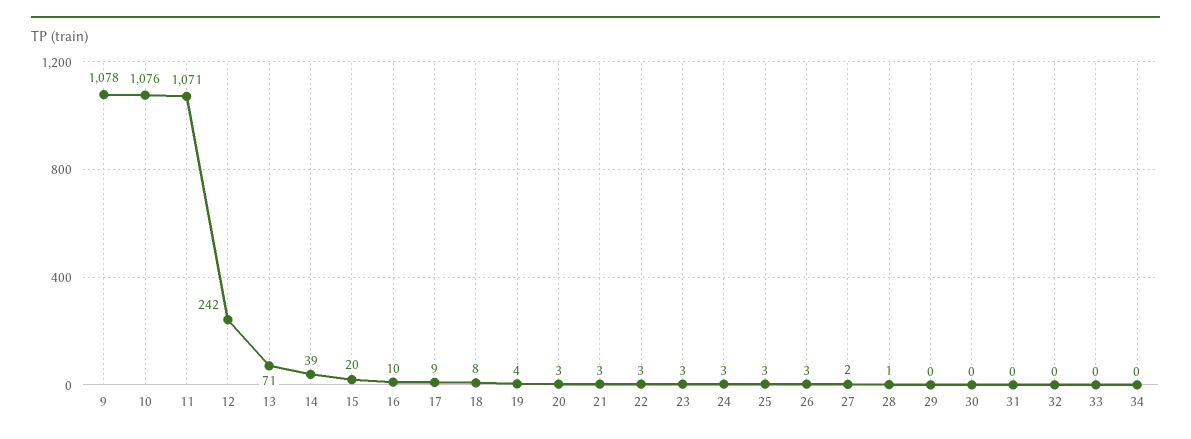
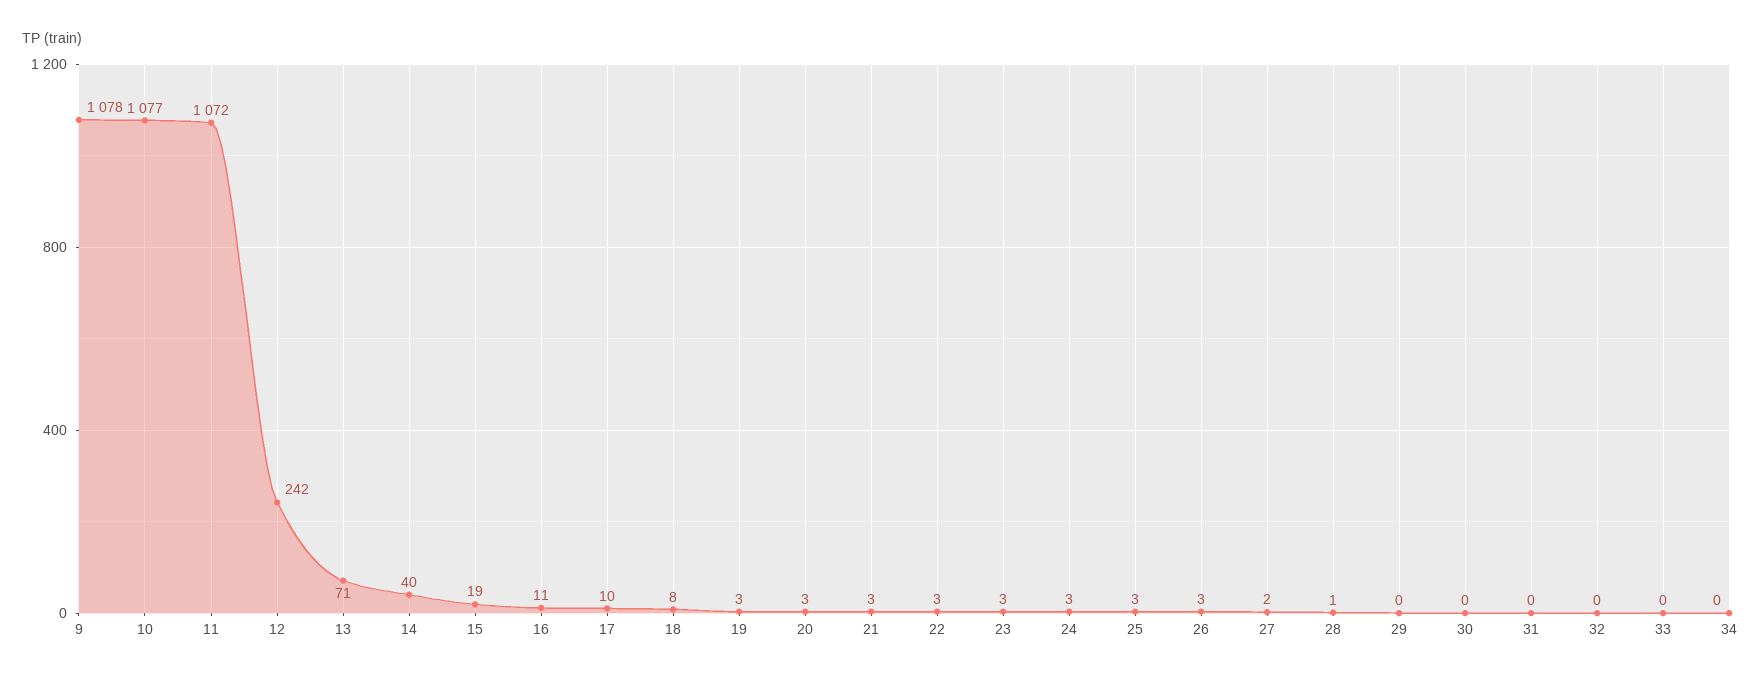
10: 1076 -> 1077
11: 1071 -> 1072
14: 39 -> 40
15: 20 -> 19
16: 10 -> 11
17: 9 -> 10
19: 4 -> 3

